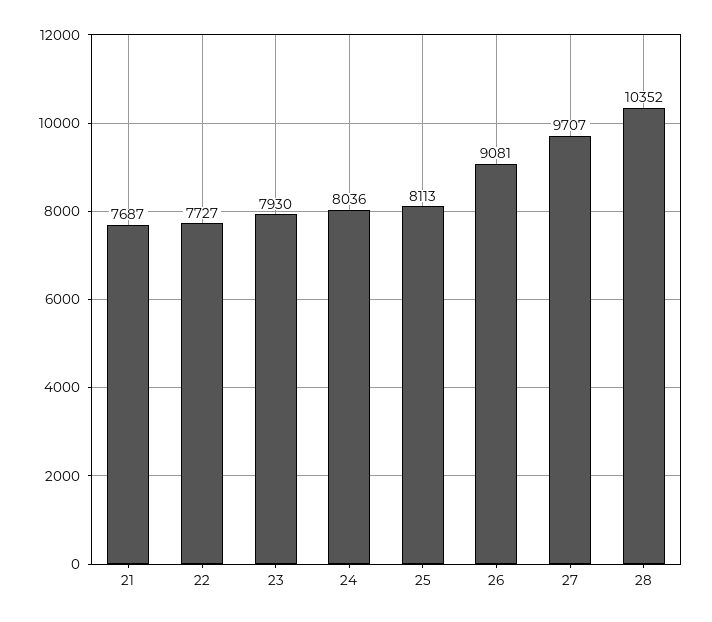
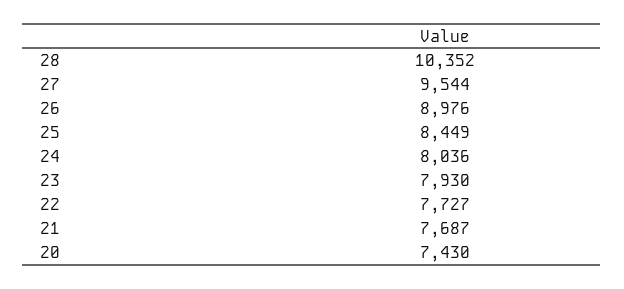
25: 8113 -> 8449
26: 9081 -> 8976
27: 9707 -> 9544
20: none -> 7430

